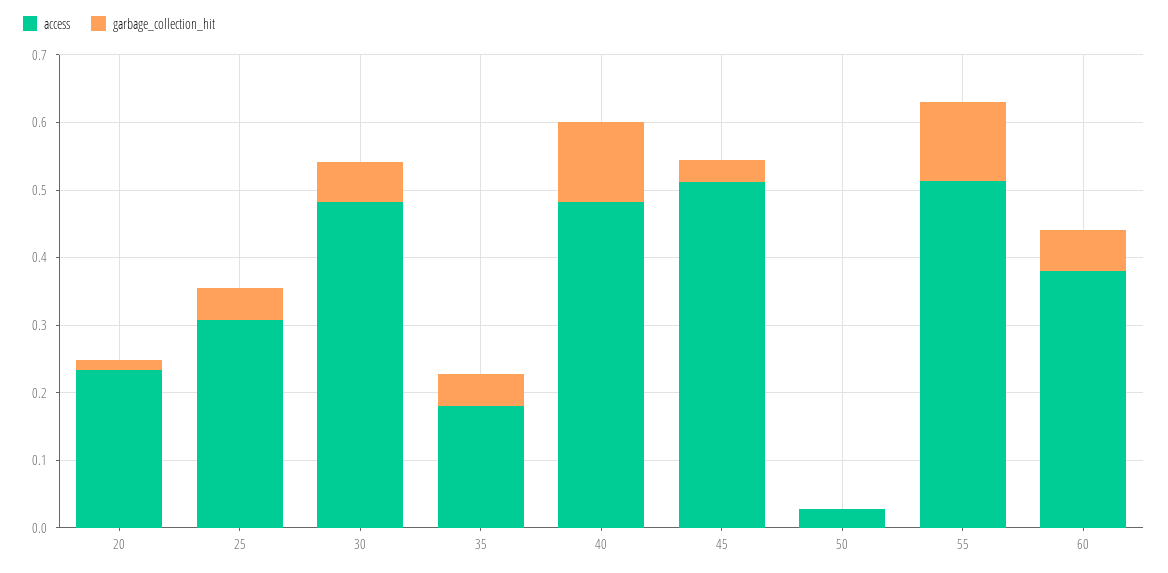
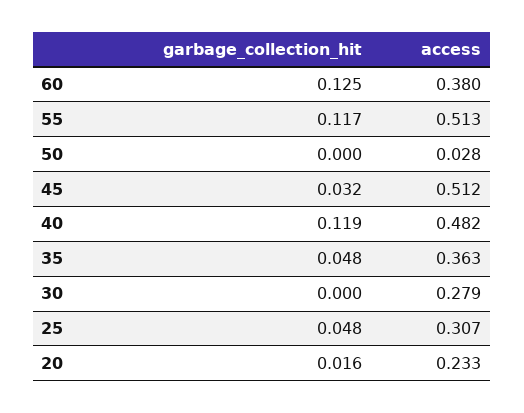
access, 30: 0.48 -> 0.279
garbage_collection_hit, 30: 0.06 -> 0
access, 35: 0.18 -> 0.363
garbage_collection_hit, 60: 0.06 -> 0.125

